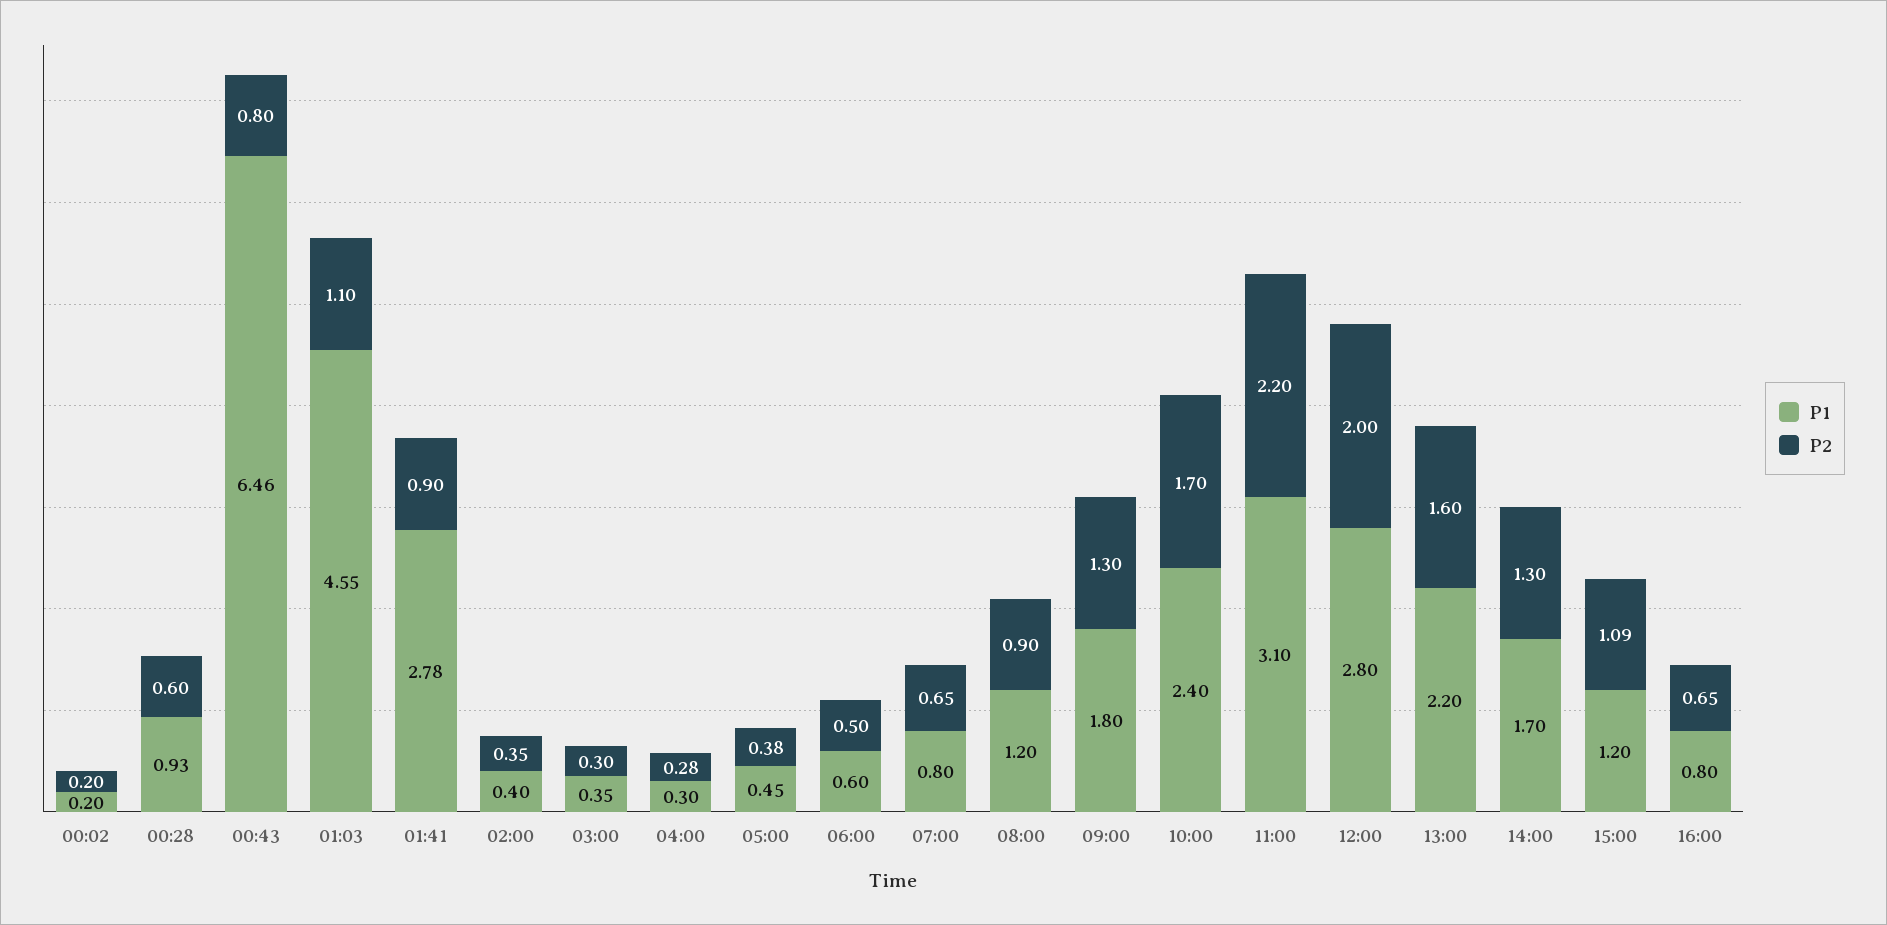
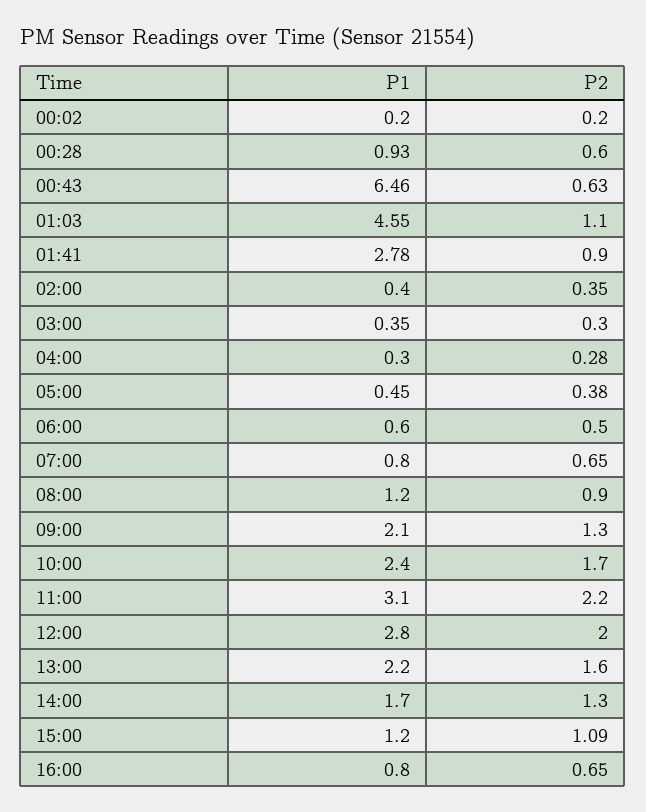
P2, 00:43: 0.8 -> 0.63
P1, 09:00: 1.8 -> 2.1

